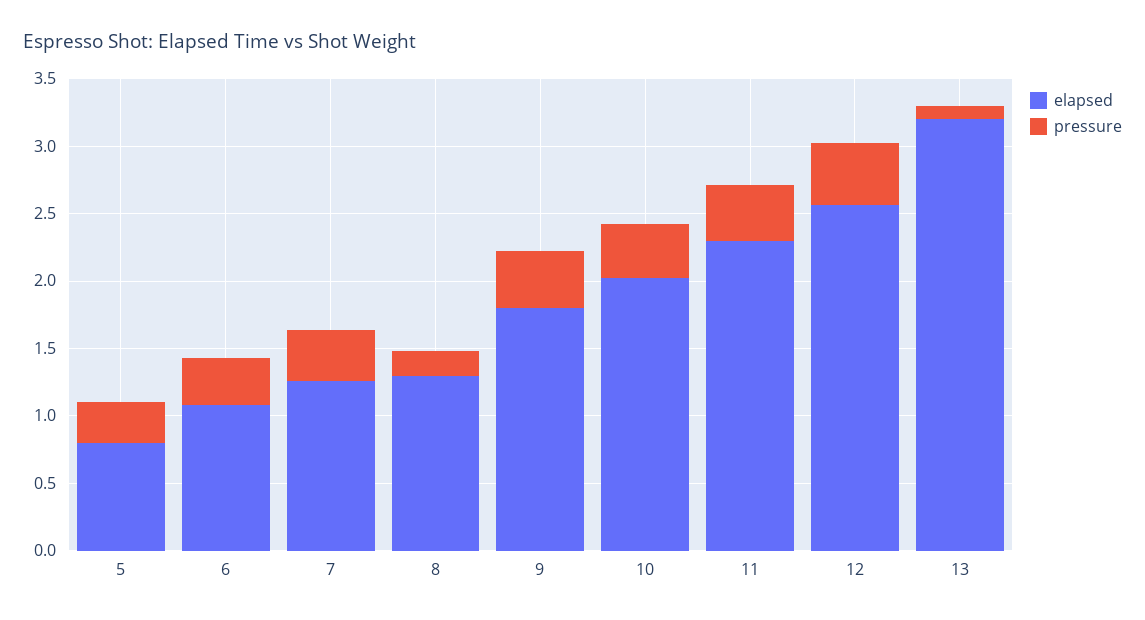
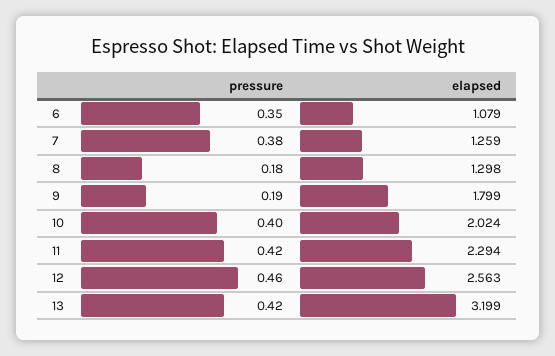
elapsed, 5: 0.8 -> none
pressure, 5: 0.3 -> none
pressure, 9: 0.4 -> 0.19
pressure, 13: 0.1 -> 0.42

